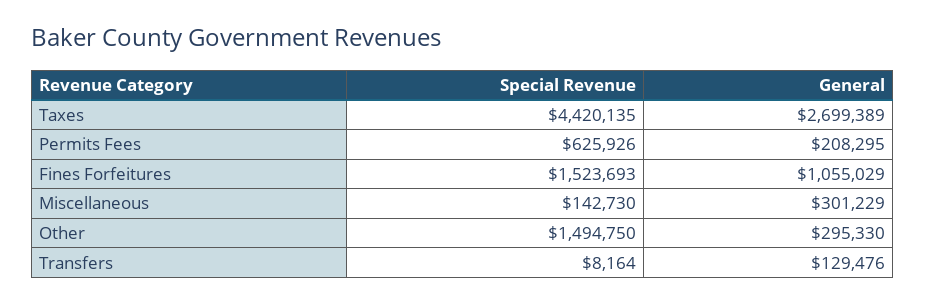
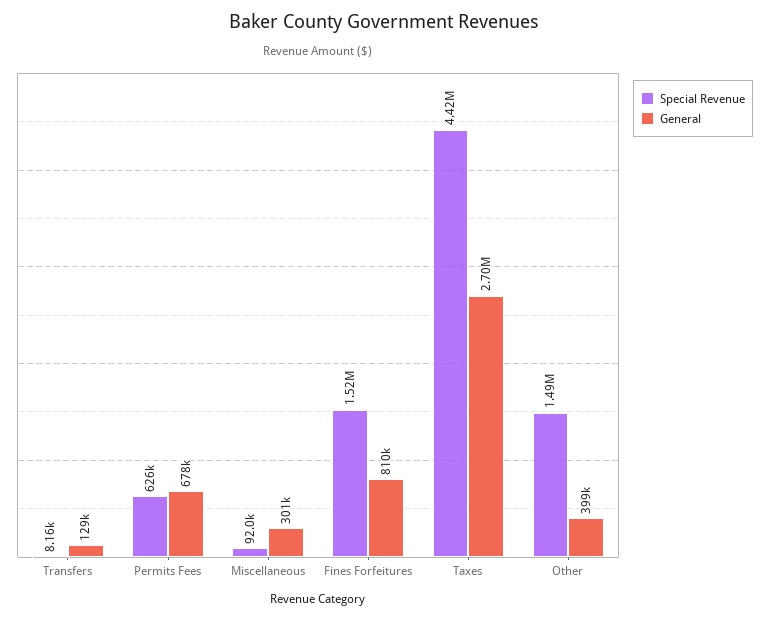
General, Permits Fees: 208295 -> 678000
General, Fines Forfeitures: 1055029 -> 810000
Special Revenue, Miscellaneous: 142730 -> 92000
General, Other: 295330 -> 399000

